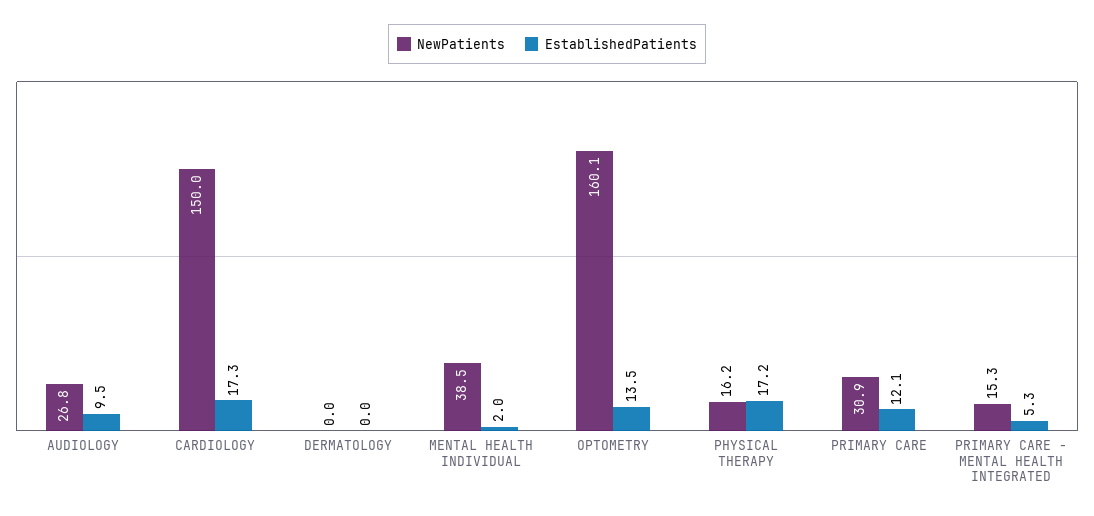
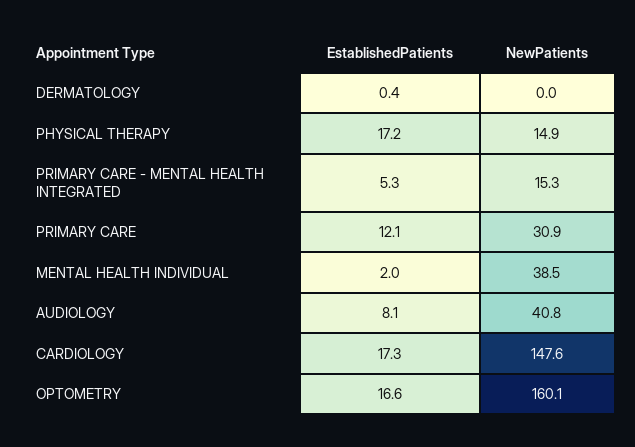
NewPatients, AUDIOLOGY: 26.8 -> 40.8
EstablishedPatients, AUDIOLOGY: 9.5 -> 8.1
NewPatients, CARDIOLOGY: 150 -> 147.6
EstablishedPatients, DERMATOLOGY: 0 -> 0.4
EstablishedPatients, OPTOMETRY: 13.5 -> 16.6
NewPatients, PHYSICAL THERAPY: 16.2 -> 14.9

